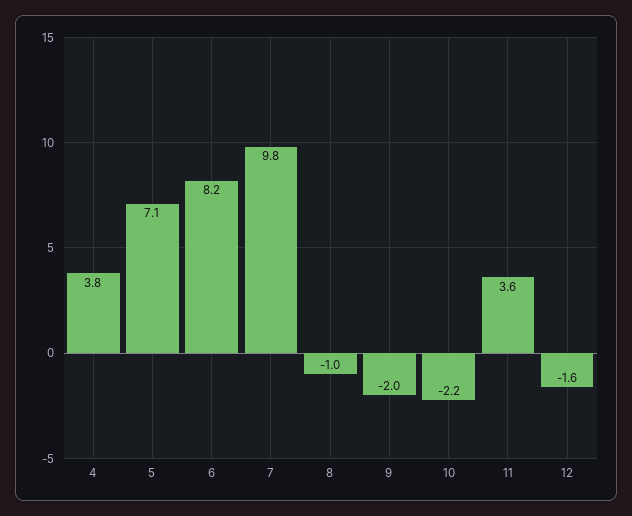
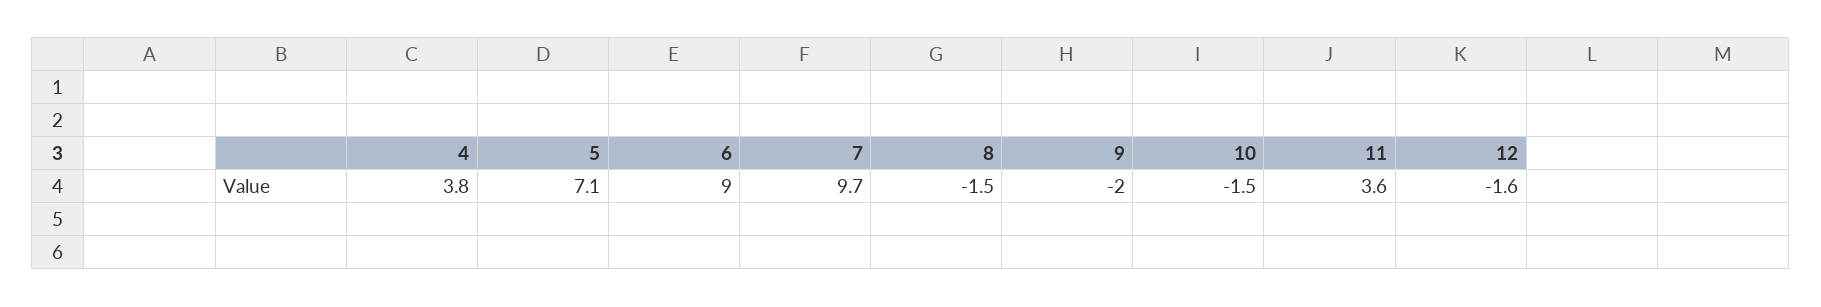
6: 8.2 -> 9
7: 9.8 -> 9.7
8: -1 -> -1.5
10: -2.2 -> -1.5

